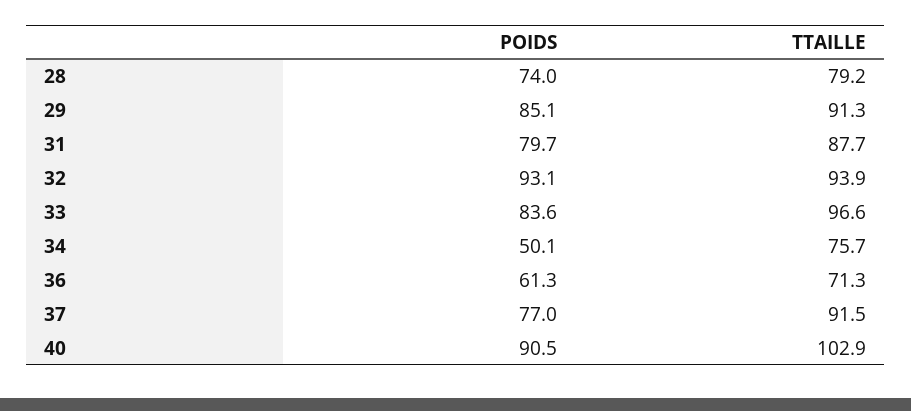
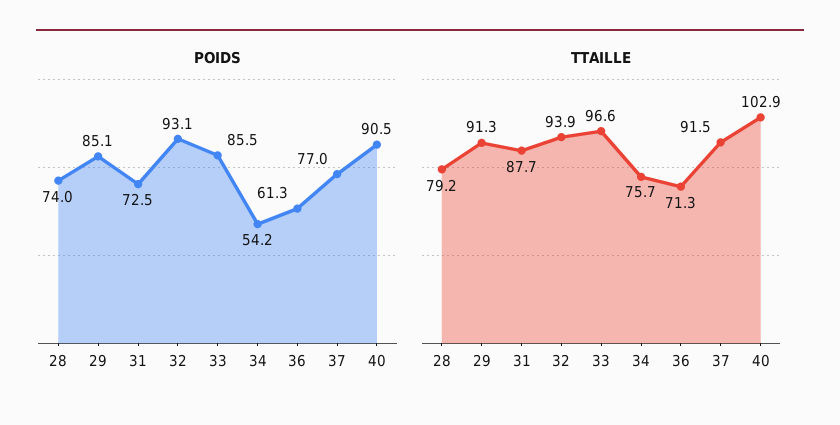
POIDS, 31: 79.7 -> 72.5
POIDS, 33: 83.6 -> 85.5
POIDS, 34: 50.1 -> 54.2

